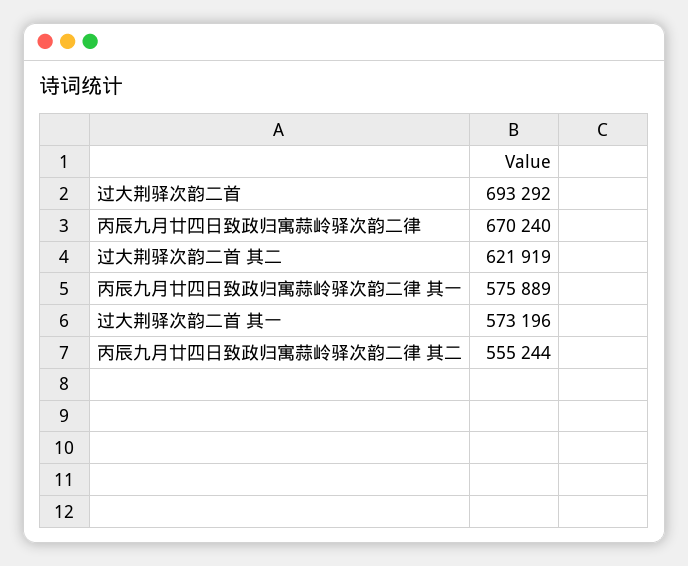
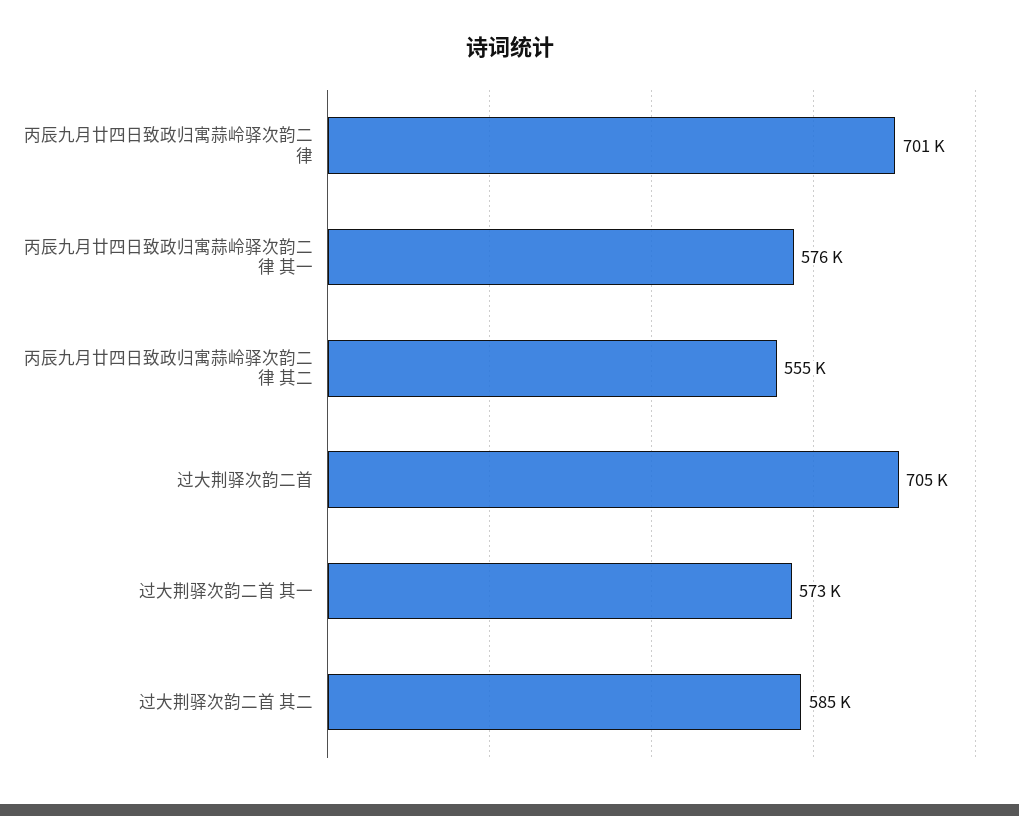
过大荆驿次韵二首: 693292 -> 705000
丙辰九月廿四日致政归寓蒜岭驿次韵二律: 670240 -> 701000
过大荆驿次韵二首 其二: 621919 -> 585000

